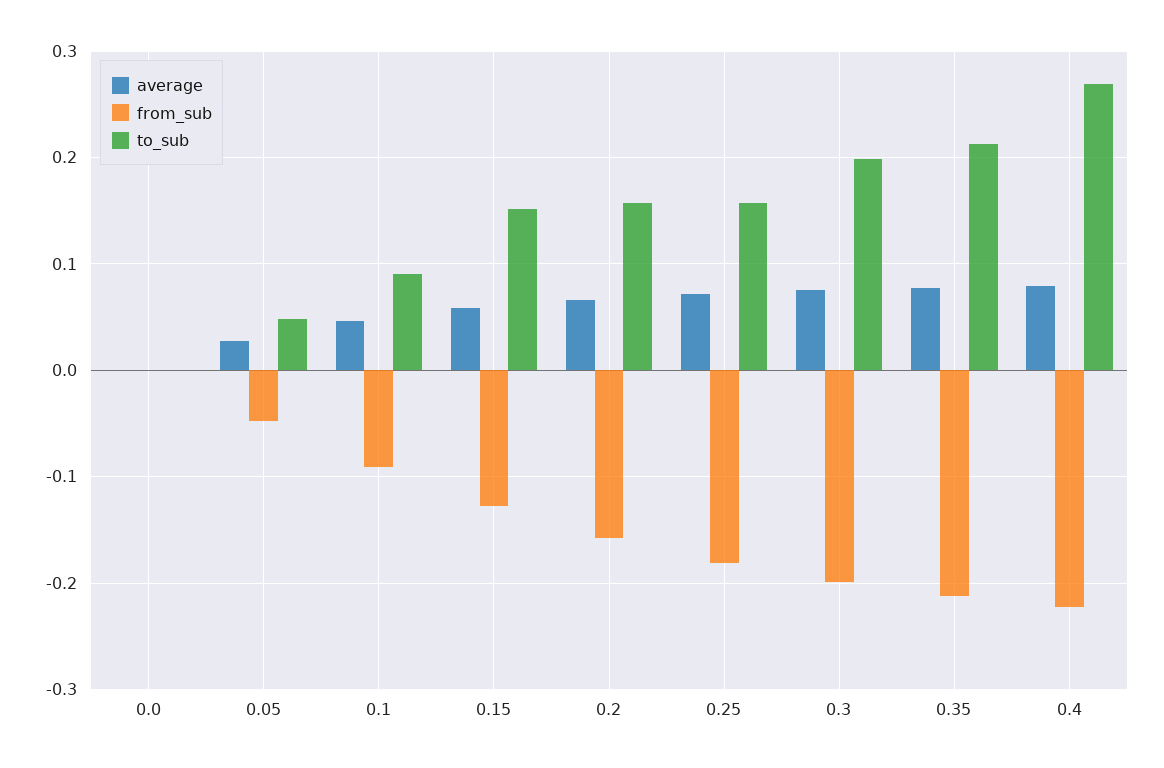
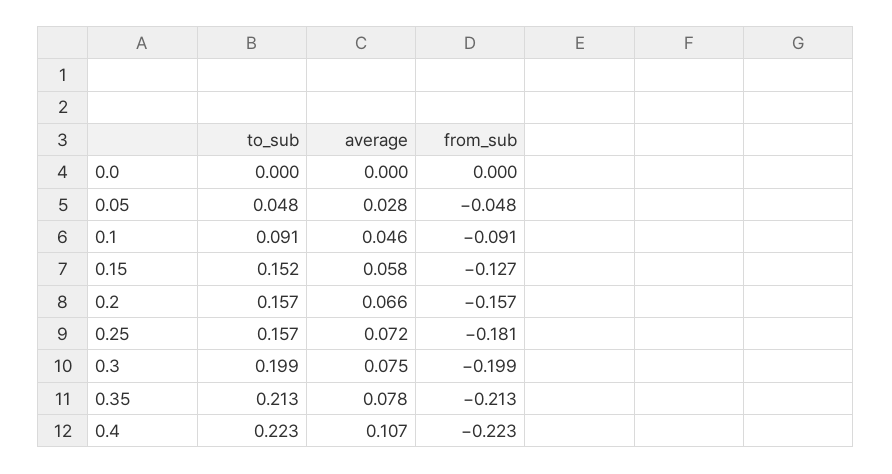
average, 0.4: 0.08 -> 0.107
to_sub, 0.4: 0.27 -> 0.223

